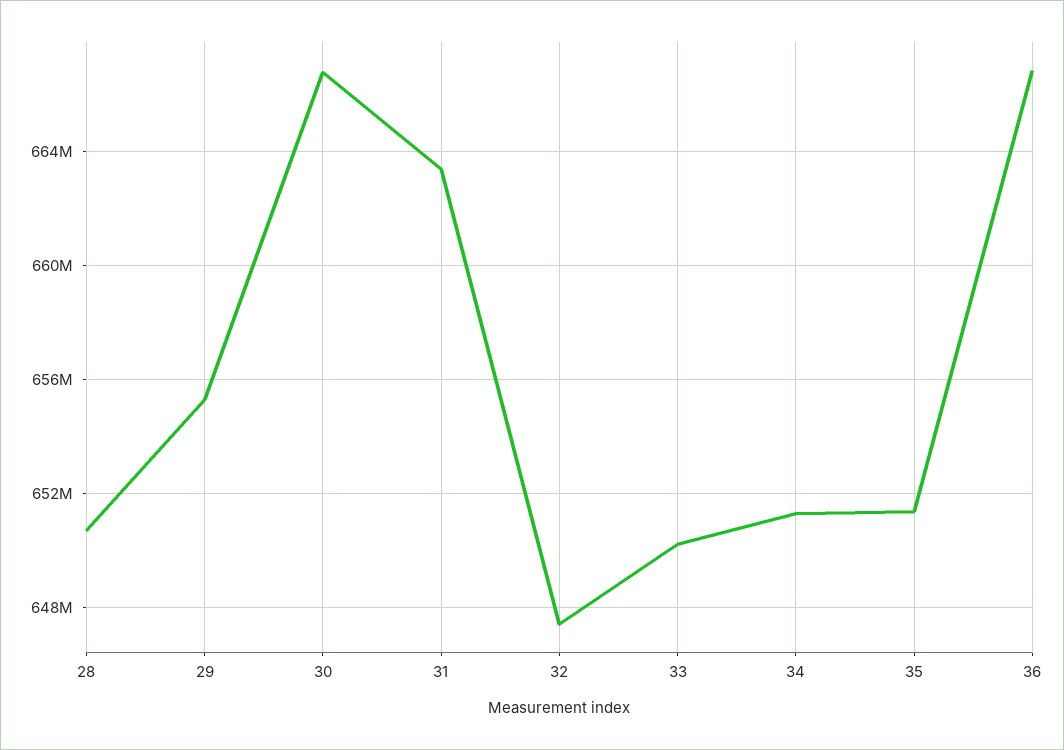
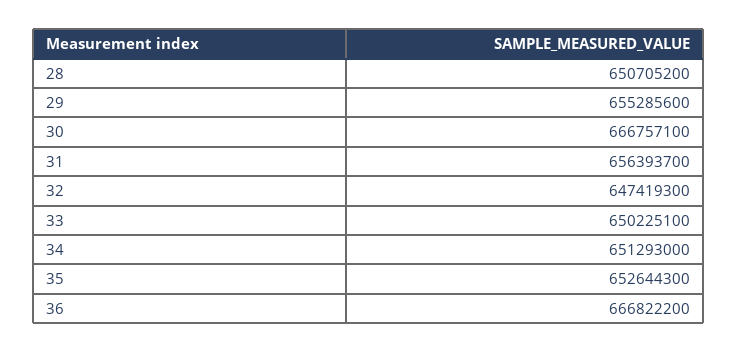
31: 663500000 -> 656393700
35: 651500000 -> 652644300

